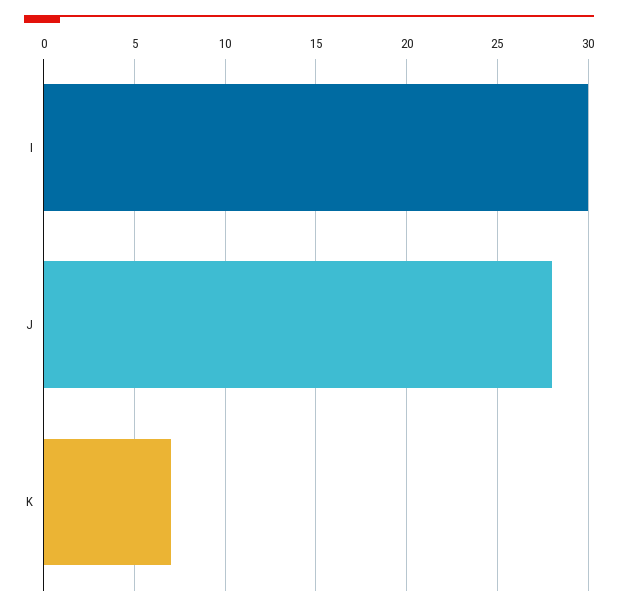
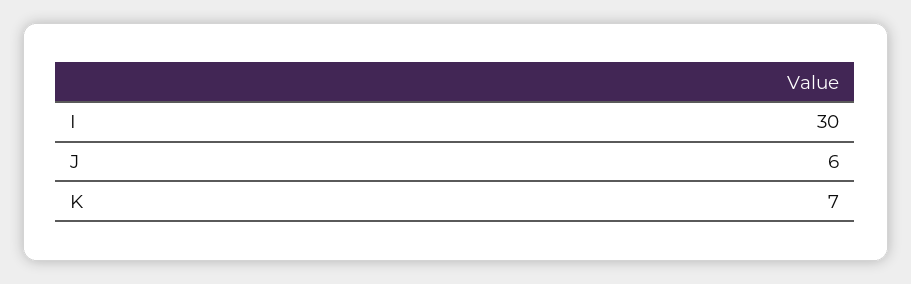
J: 28 -> 6

